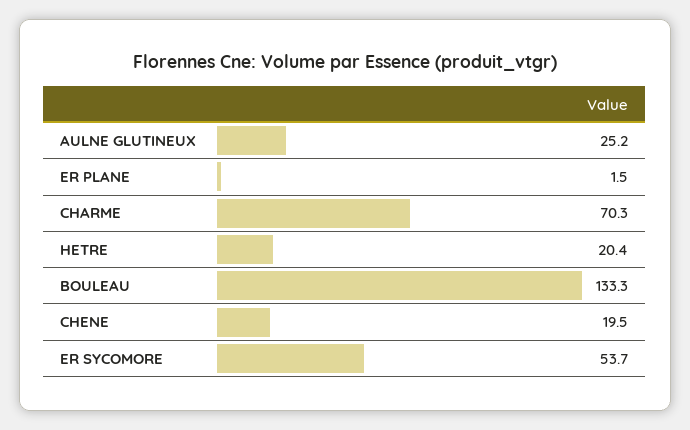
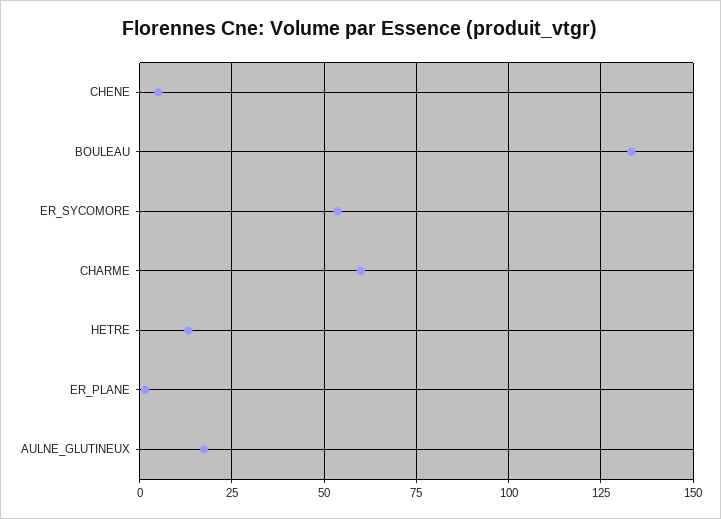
AULNE GLUTINEUX: 25.2 -> 17.5
CHARME: 70.3 -> 60
HETRE: 20.4 -> 12.5
CHENE: 19.5 -> 5

